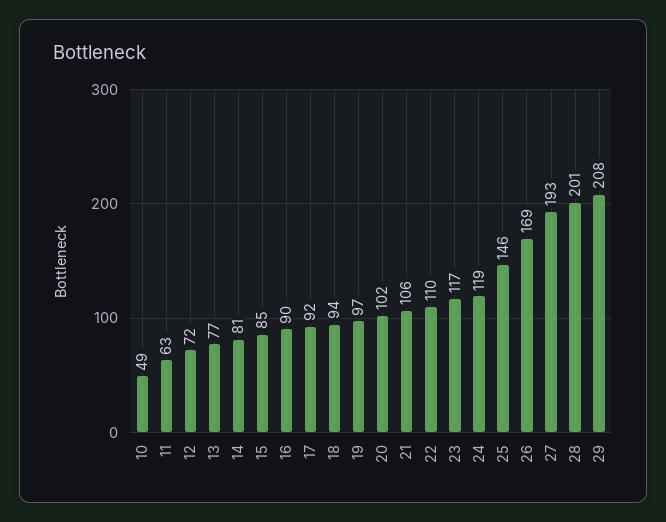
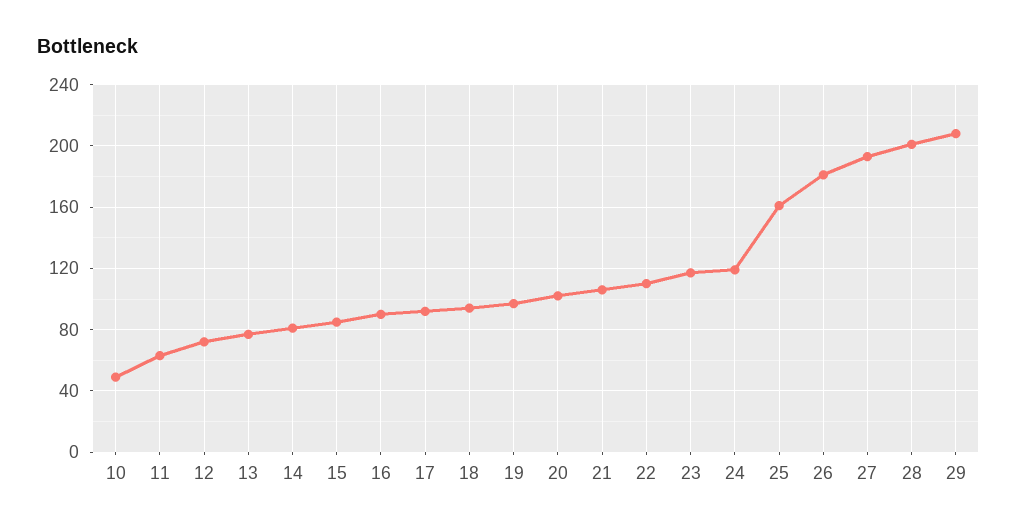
25: 146 -> 160
26: 169 -> 180

